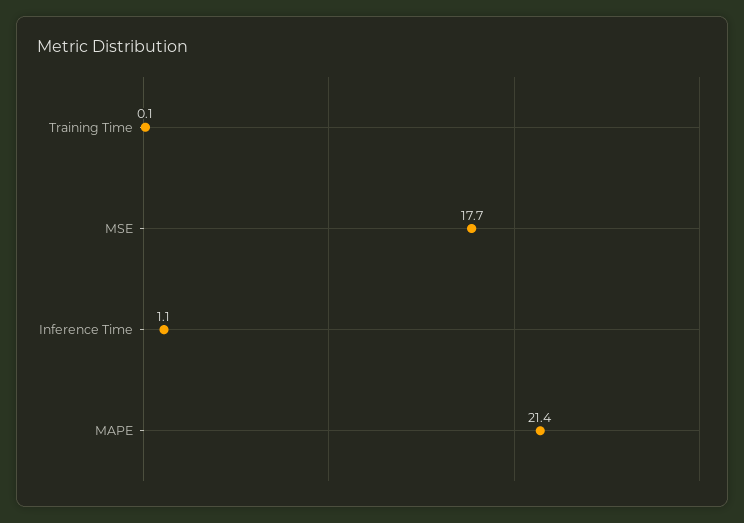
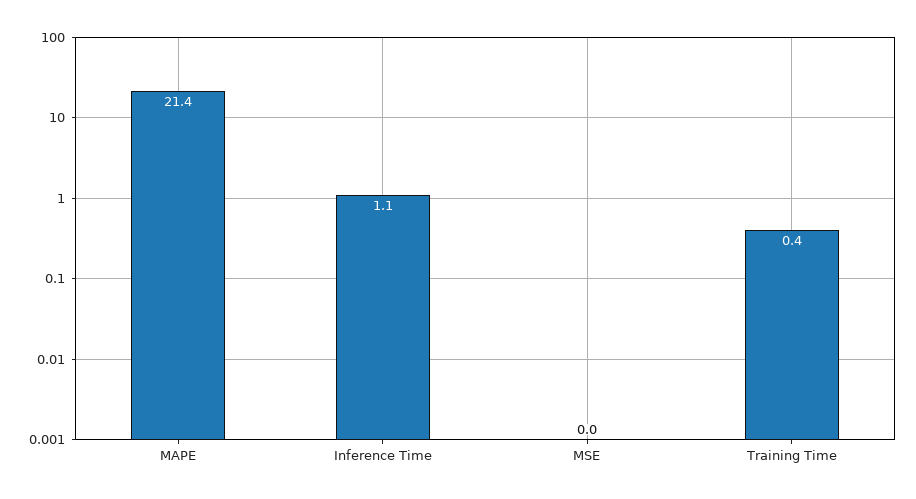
Training Time: 0.1 -> 0.4
MSE: 17.7 -> 0

